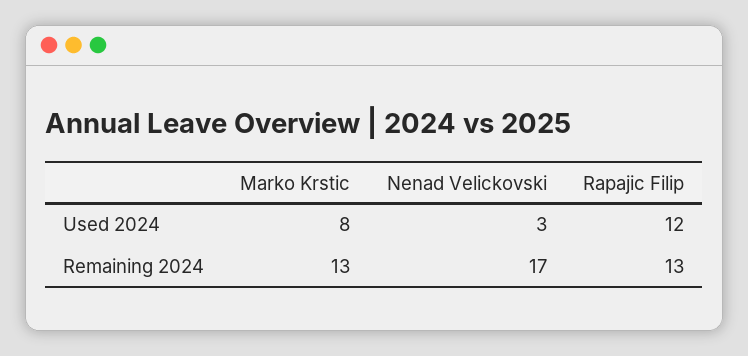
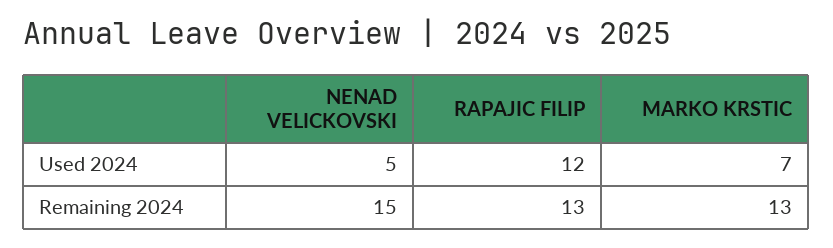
Marko Krstic, Used 2024: 8 -> 7
Nenad Velickovski, Used 2024: 3 -> 5
Nenad Velickovski, Remaining 2024: 17 -> 15

